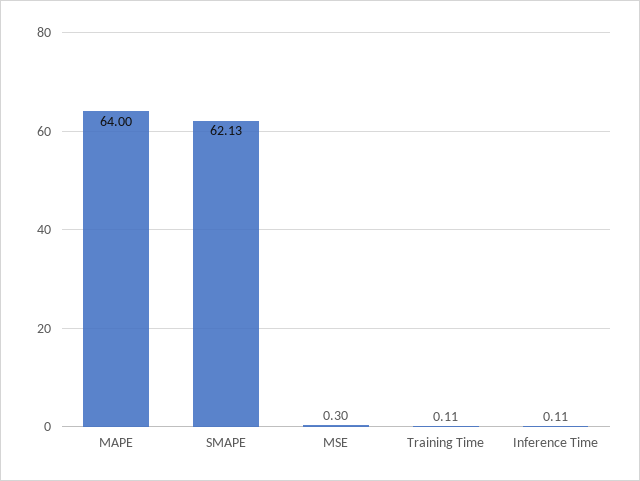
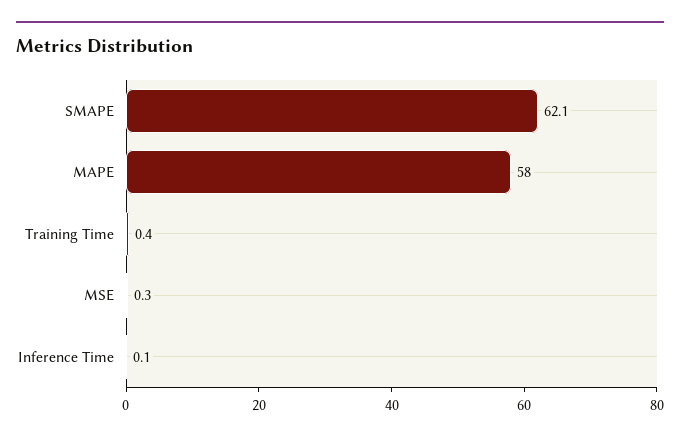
MAPE: 64 -> 58
Training Time: 0.11 -> 0.4

